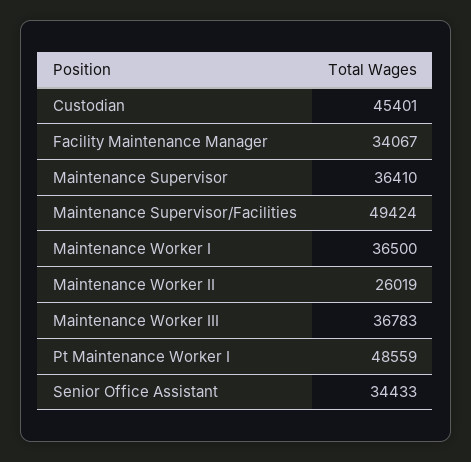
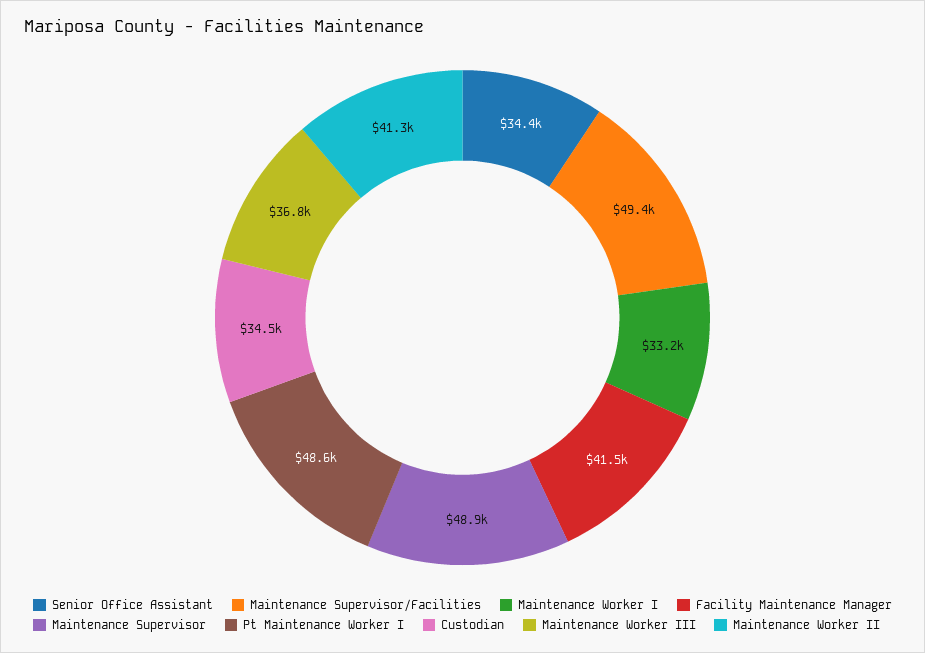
Custodian: 45401 -> 34500
Facility Maintenance Manager: 34067 -> 41500
Maintenance Supervisor: 36410 -> 48900
Maintenance Worker I: 36500 -> 33200
Maintenance Worker II: 26019 -> 41300

